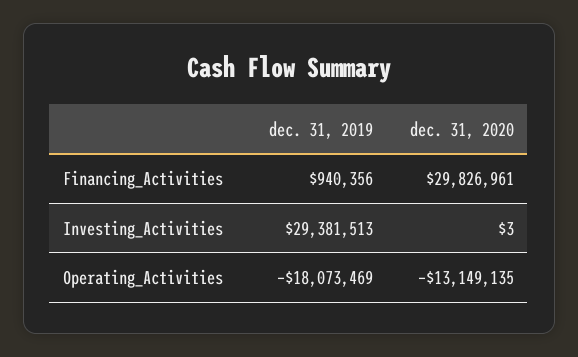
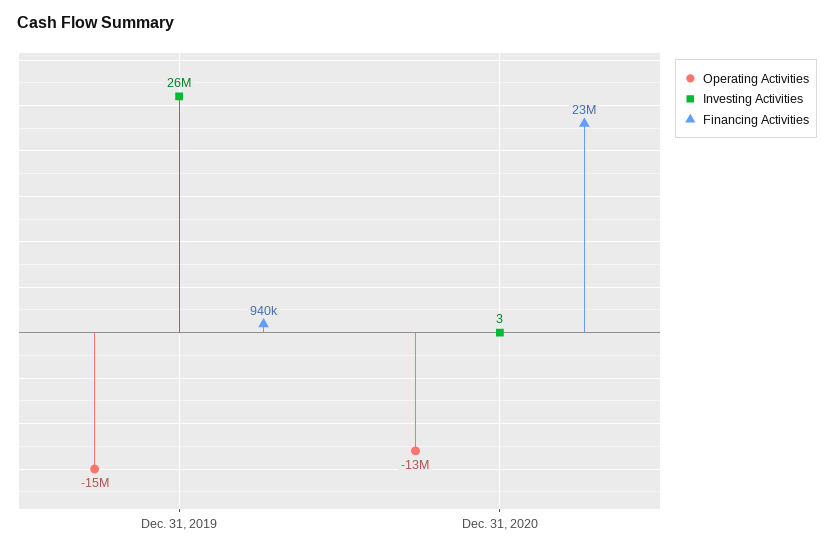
Financing_Activities, dec. 31, 2020: 29826961 -> 23000000
Investing_Activities, dec. 31, 2019: 29381513 -> 26000000
Operating_Activities, dec. 31, 2019: -18073469 -> -15000000

